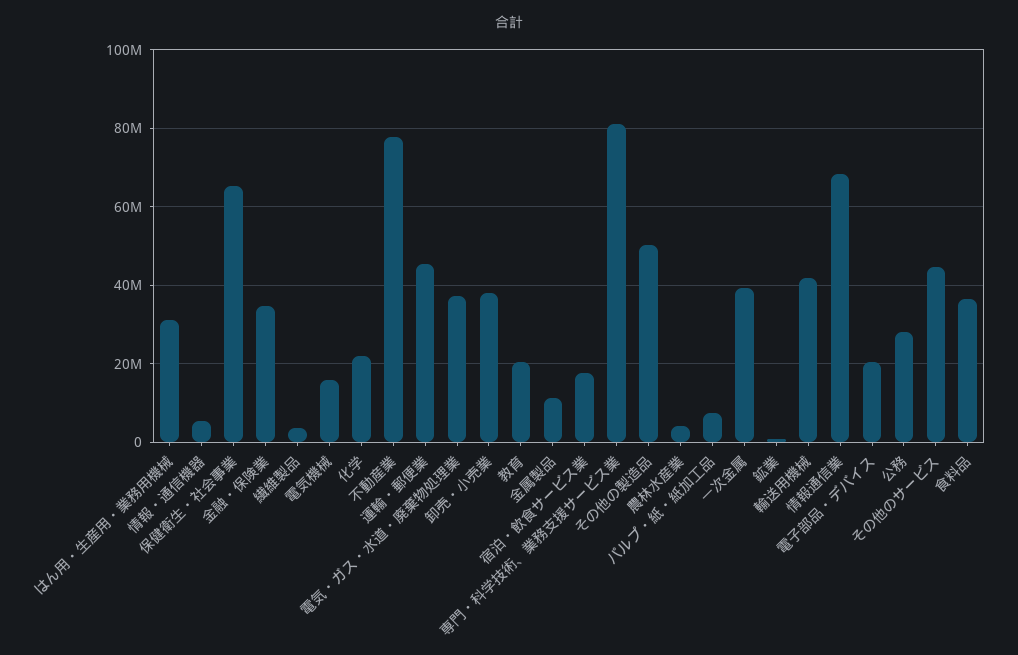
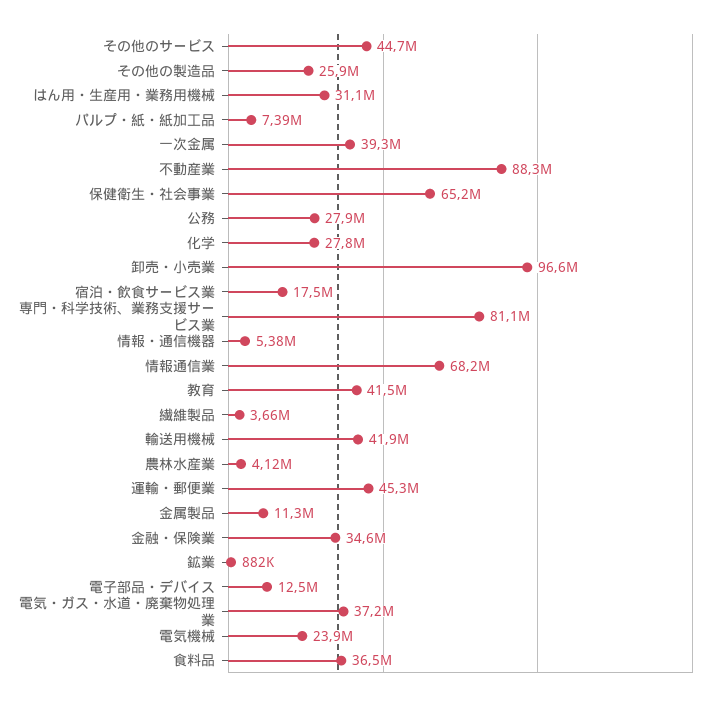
電気機械: 16000000 -> 23900000
化学: 22000000 -> 27800000
不動産業: 78000000 -> 88300000
卸売・小売業: 38000000 -> 96600000
教育: 20000000 -> 41500000
その他の製造品: 50000000 -> 25900000
電子部品・デバイス: 20000000 -> 12500000

